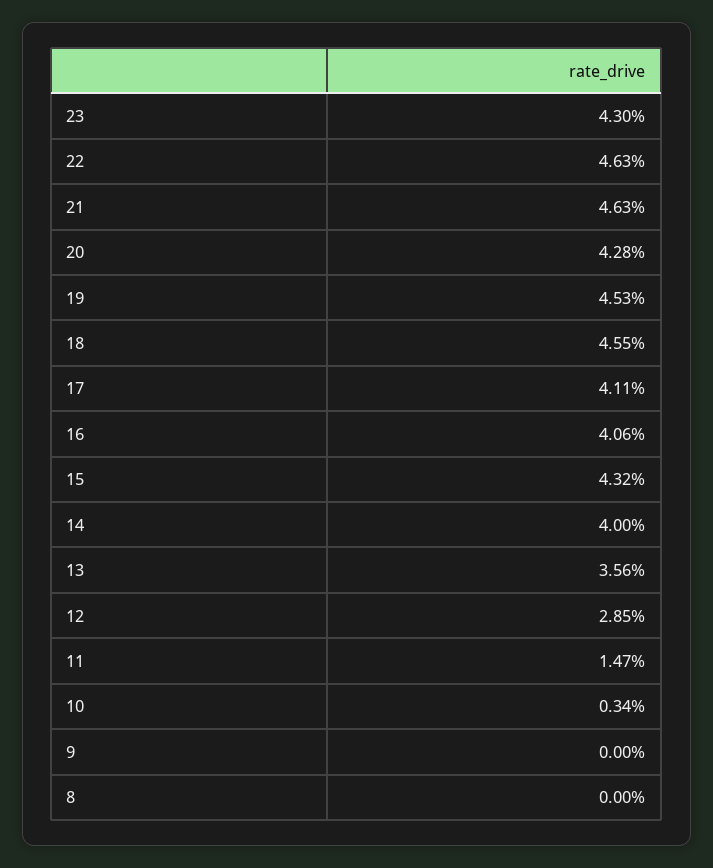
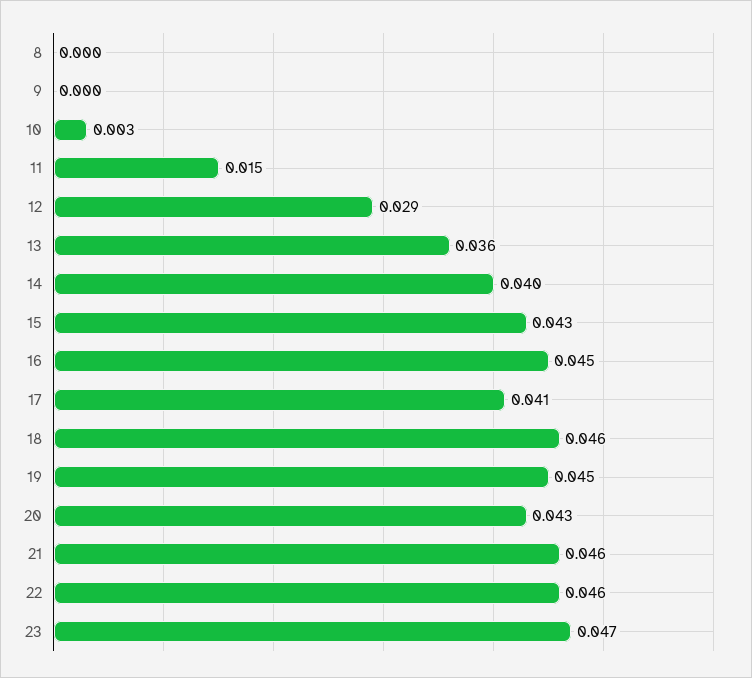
23: 0.043 -> 0.047
16: 0.0406 -> 0.045

